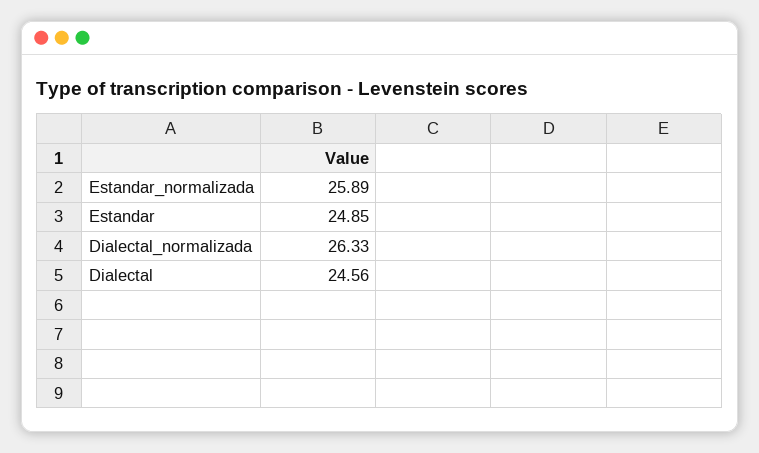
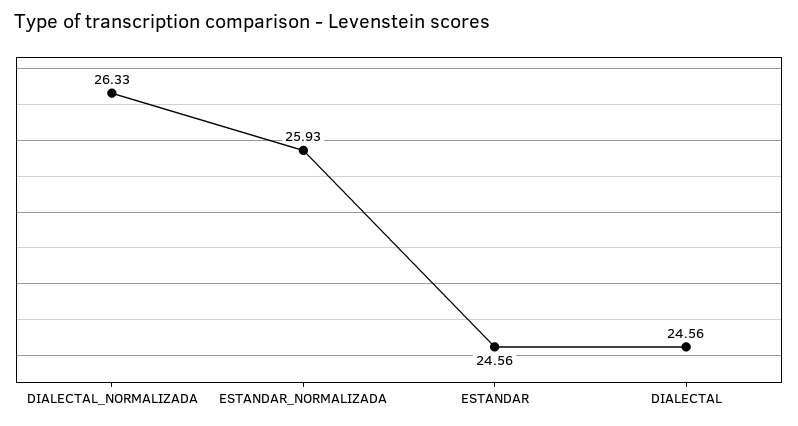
Estandar_normalizada: 25.89 -> 25.93
Estandar: 24.85 -> 24.56

